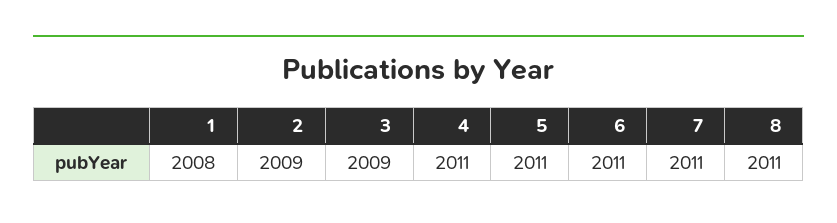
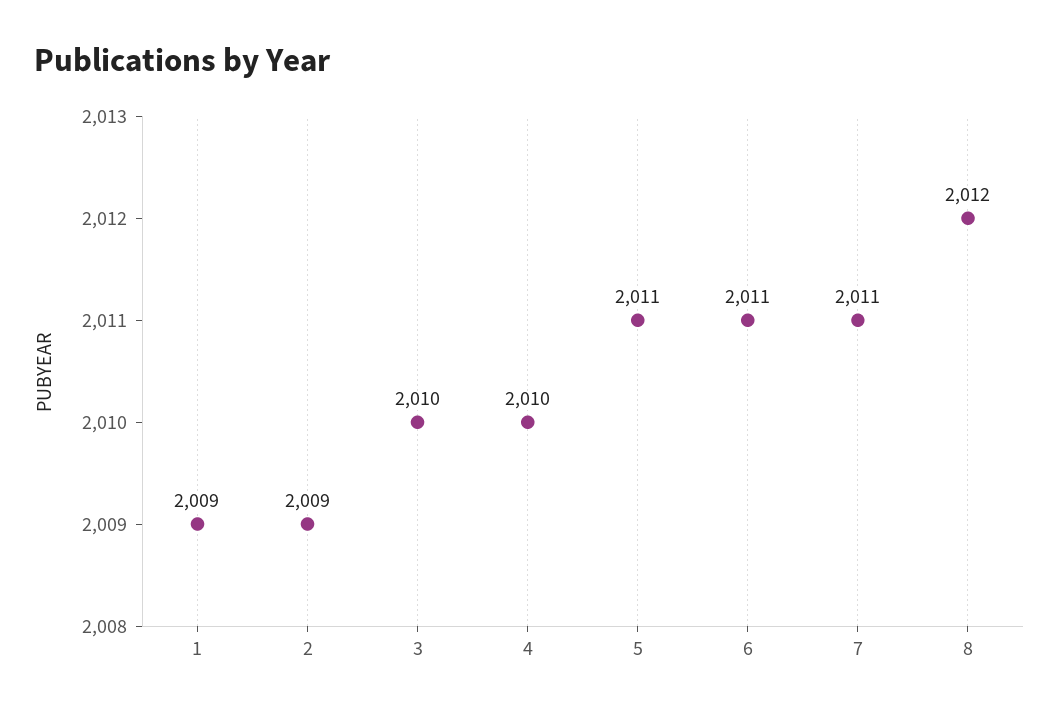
1: 2008 -> 2009
3: 2009 -> 2010
4: 2011 -> 2010
8: 2011 -> 2012

